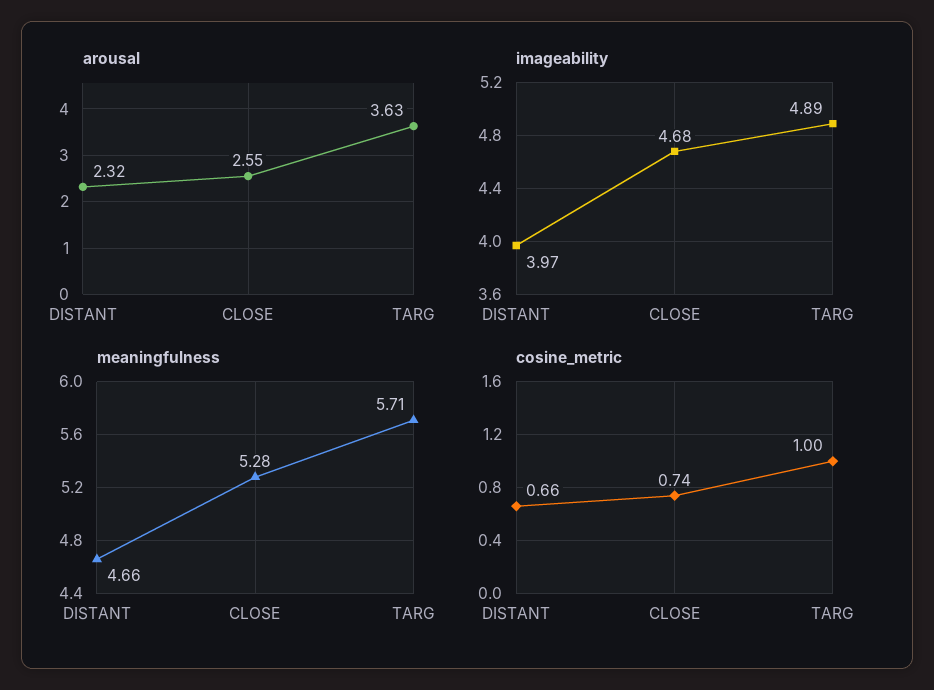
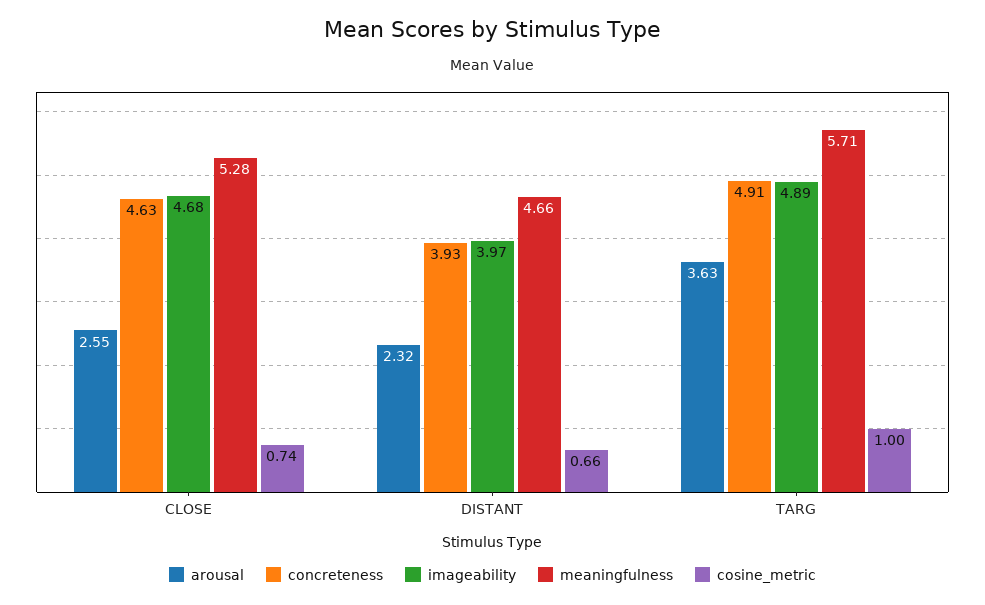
concreteness, CLOSE: none -> 4.63
concreteness, DISTANT: none -> 3.93
concreteness, TARG: none -> 4.91

